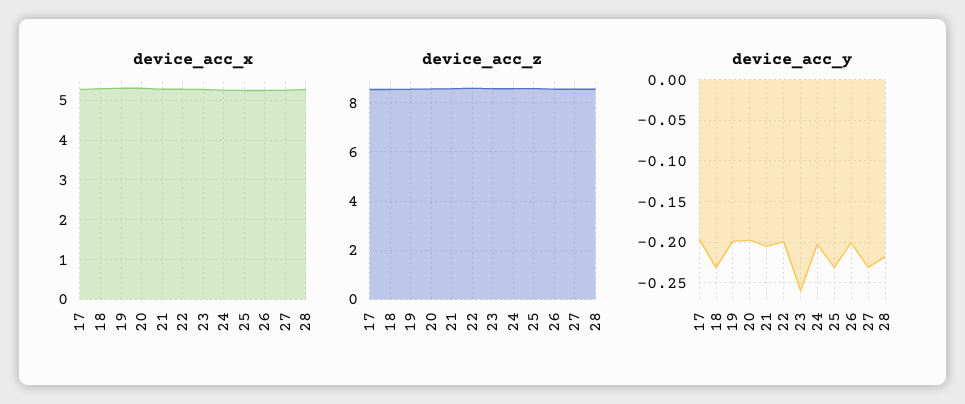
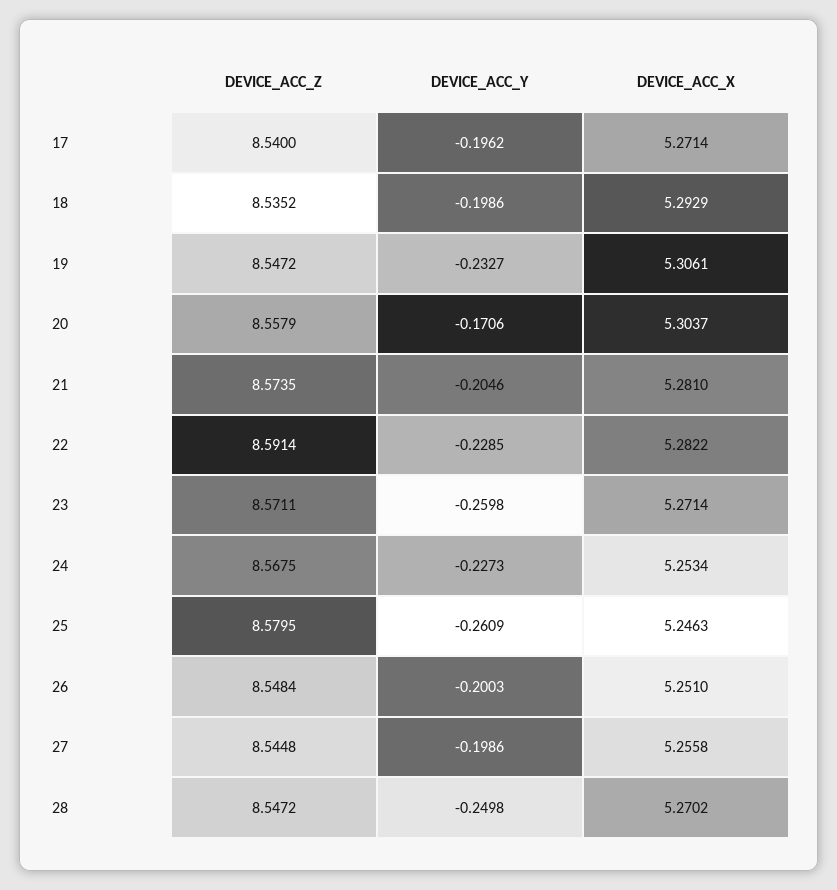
device_acc_y, 18: -0.23 -> -0.1986
device_acc_y, 19: -0.2 -> -0.2327
device_acc_y, 20: -0.2 -> -0.1706
device_acc_y, 22: -0.2 -> -0.2285
device_acc_y, 24: -0.2 -> -0.2273
device_acc_y, 25: -0.23 -> -0.2609
device_acc_y, 27: -0.23 -> -0.1986
device_acc_y, 28: -0.22 -> -0.2498

